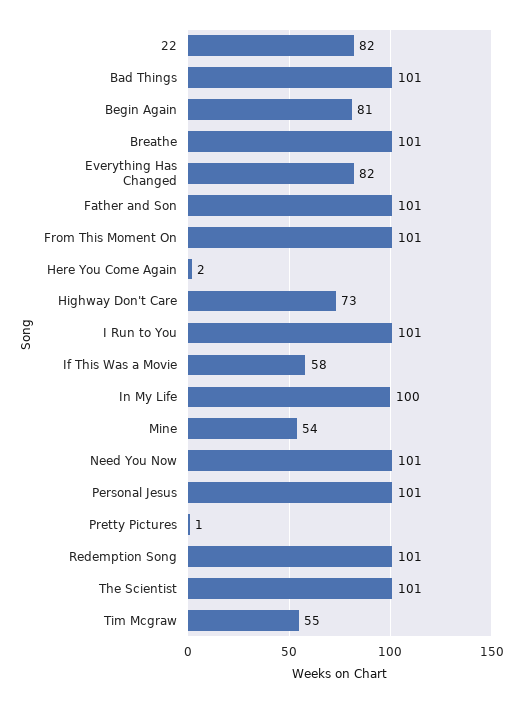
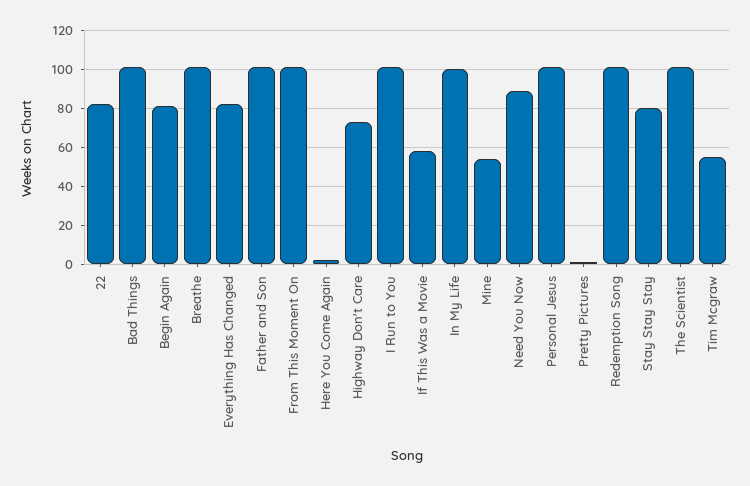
Need You Now: 101 -> 90
Stay Stay Stay: none -> 80

